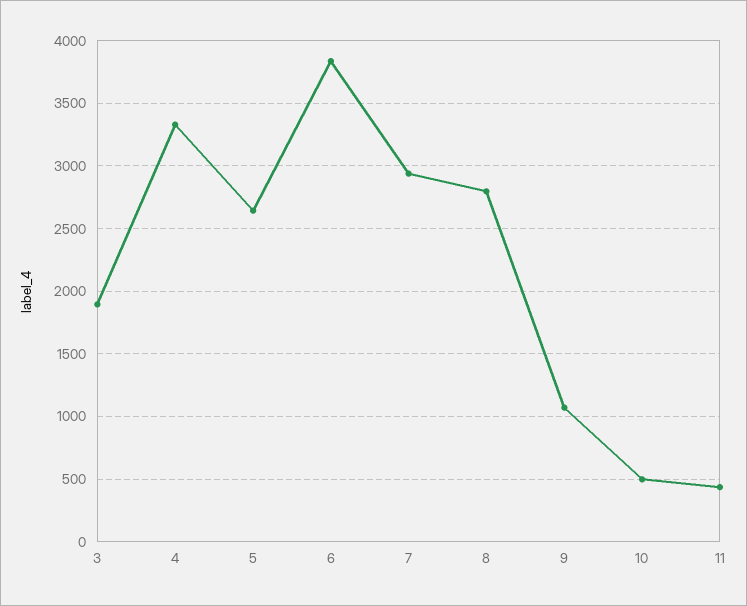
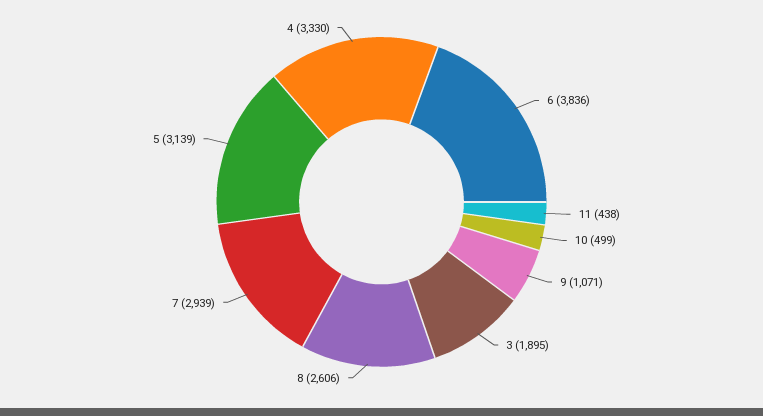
5: 2650 -> 3139
8: 2800 -> 2606

